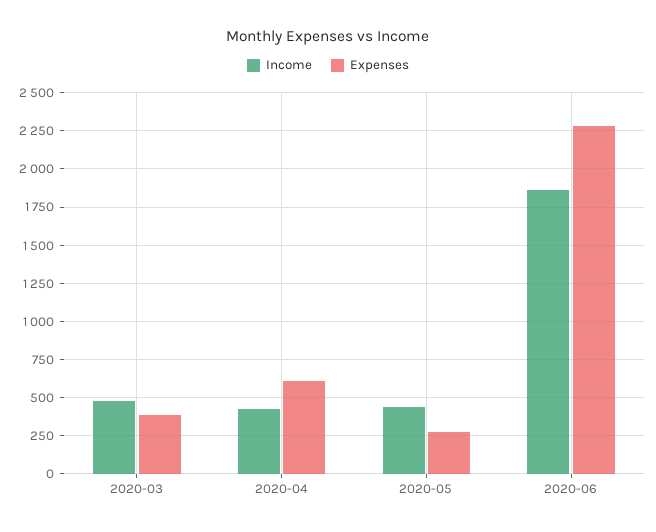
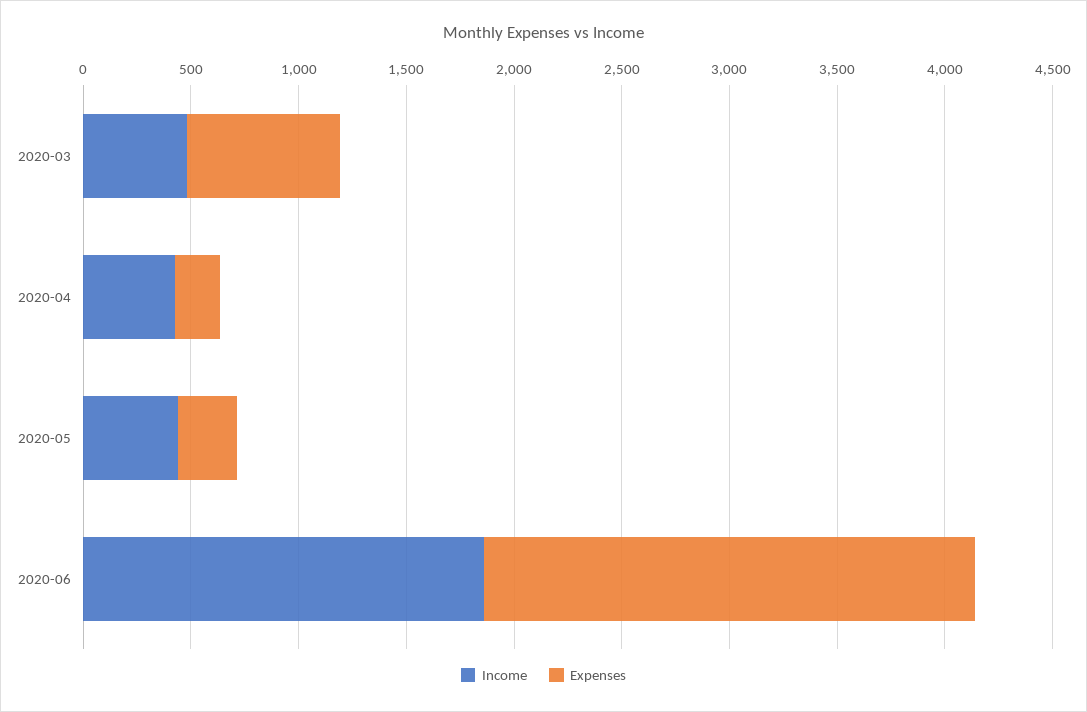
Expenses, 2020-03: 400 -> 700
Expenses, 2020-04: 600 -> 200

